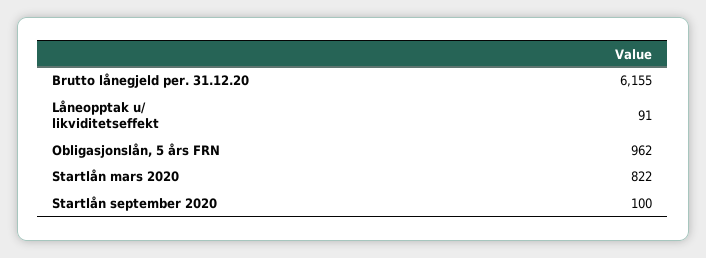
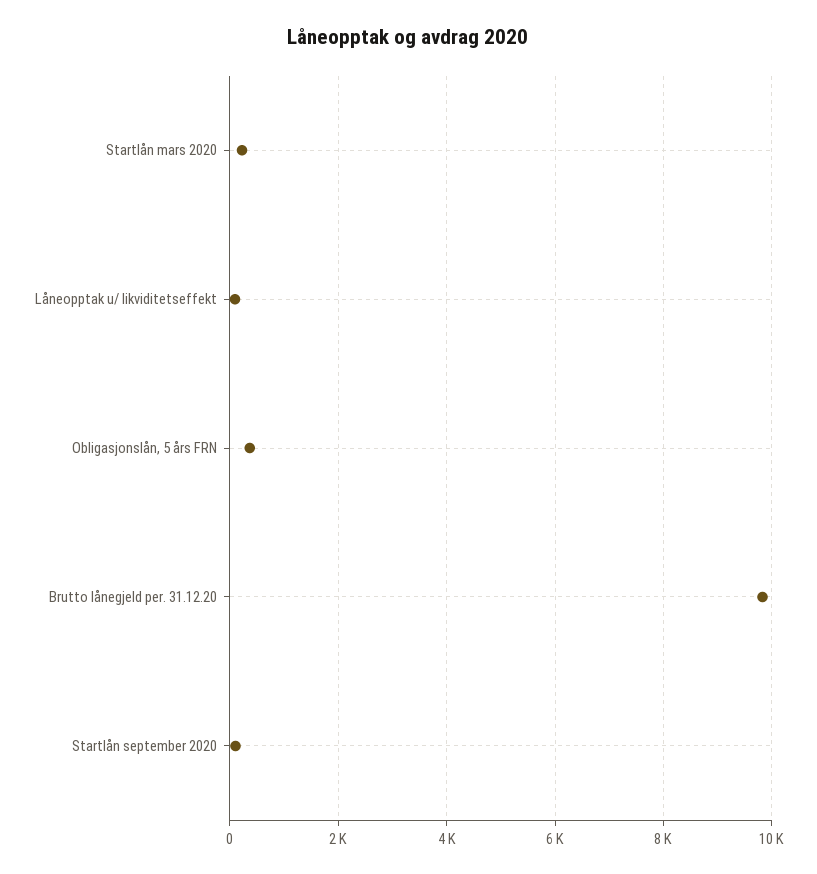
Brutto lånegjeld per. 31.12.20: 6155 -> 9800
Obligasjonslån, 5 års FRN: 962 -> 400
Startlån mars 2020: 822 -> 200

